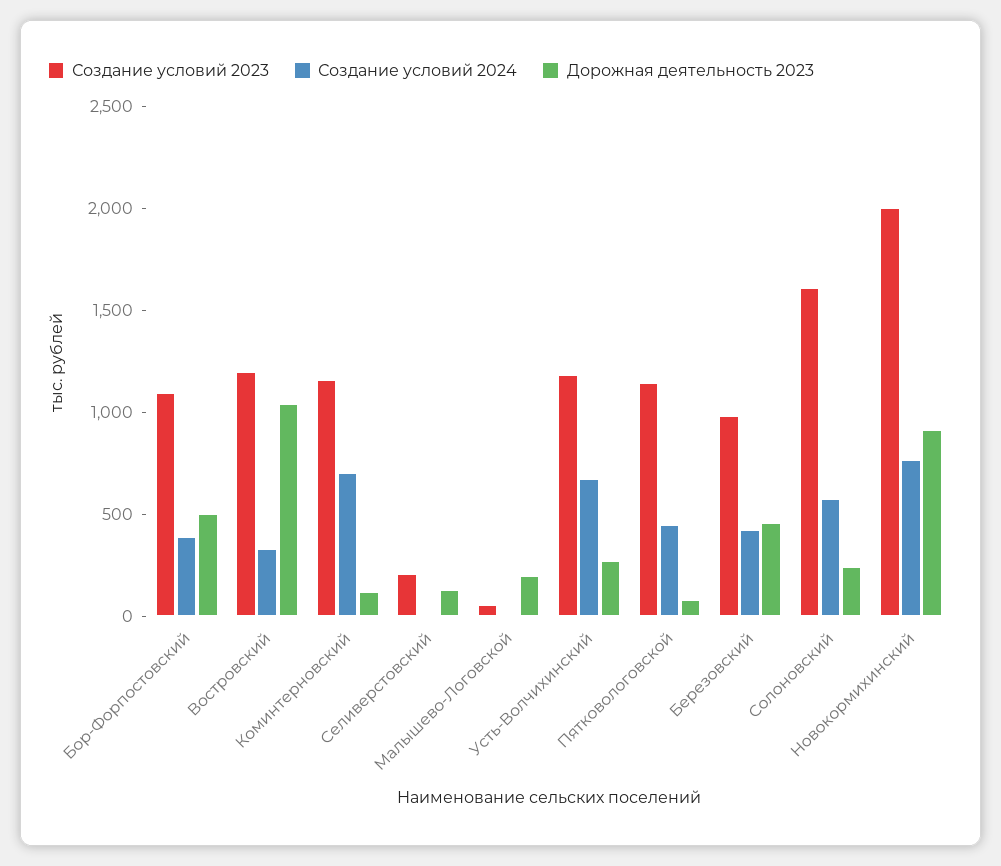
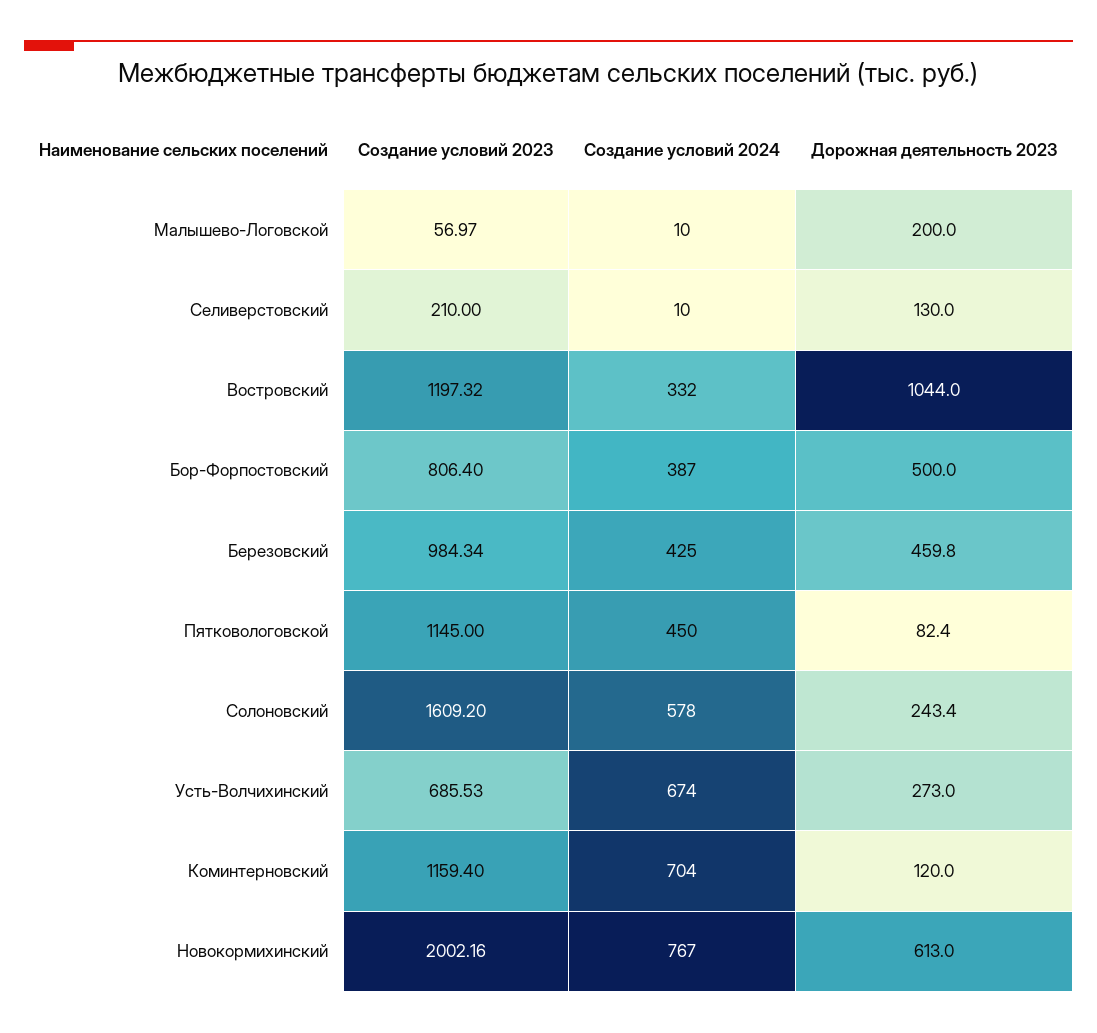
Создание условий 2023, Бор-Форпостовский: 1100 -> 806.4
Создание условий 2023, Усть-Волчихинский: 1200 -> 685.53
Дорожная деятельность 2023, Новокормихинский: 900 -> 613

